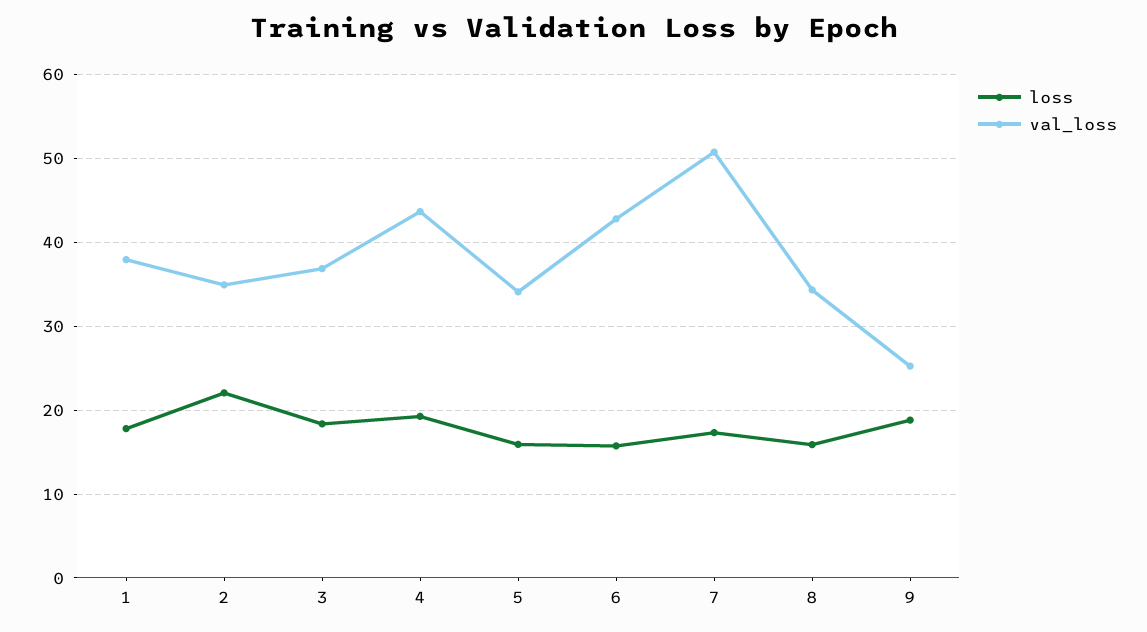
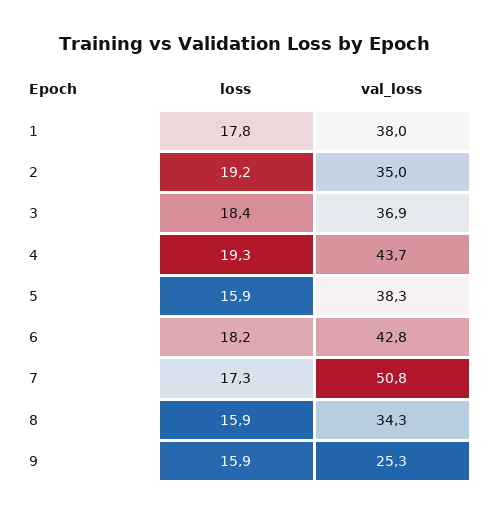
loss, 2: 22 -> 19.2
val_loss, 5: 34 -> 38.3
loss, 6: 16 -> 18.2
loss, 9: 19 -> 15.9

